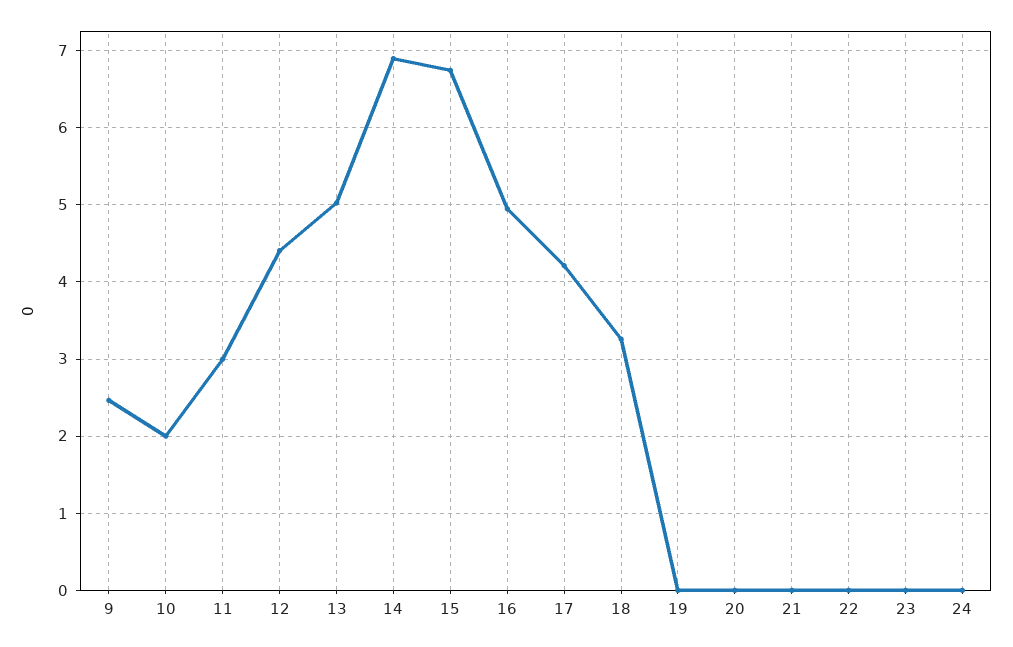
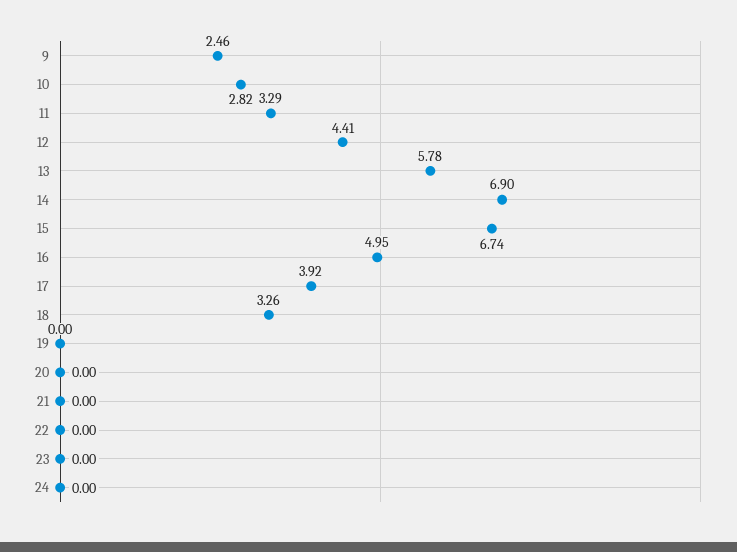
10: 2 -> 2.82
11: 3 -> 3.29
13: 5 -> 5.78
17: 4.2 -> 3.92

